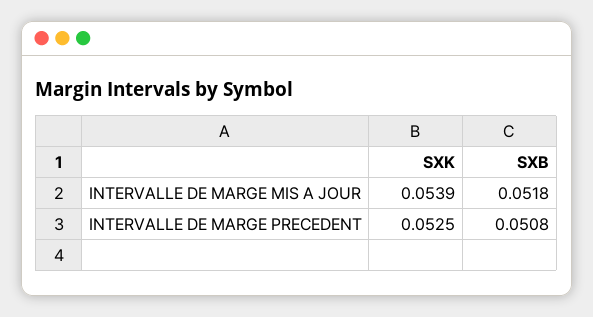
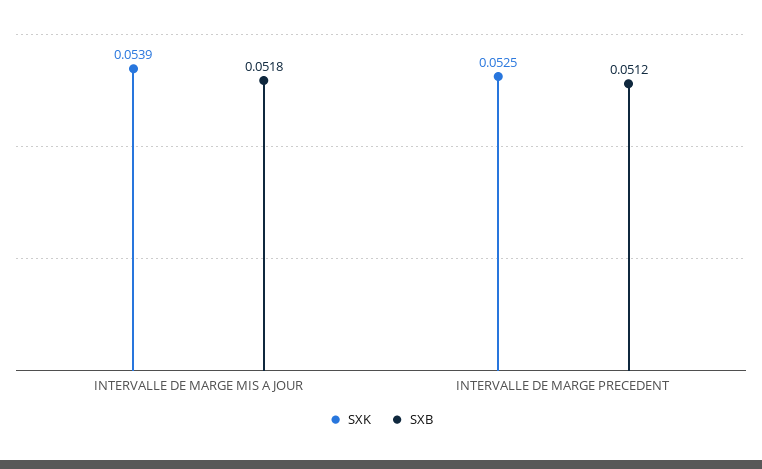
SXB, INTERVALLE DE MARGE PRECEDENT: 0.0508 -> 0.0512

